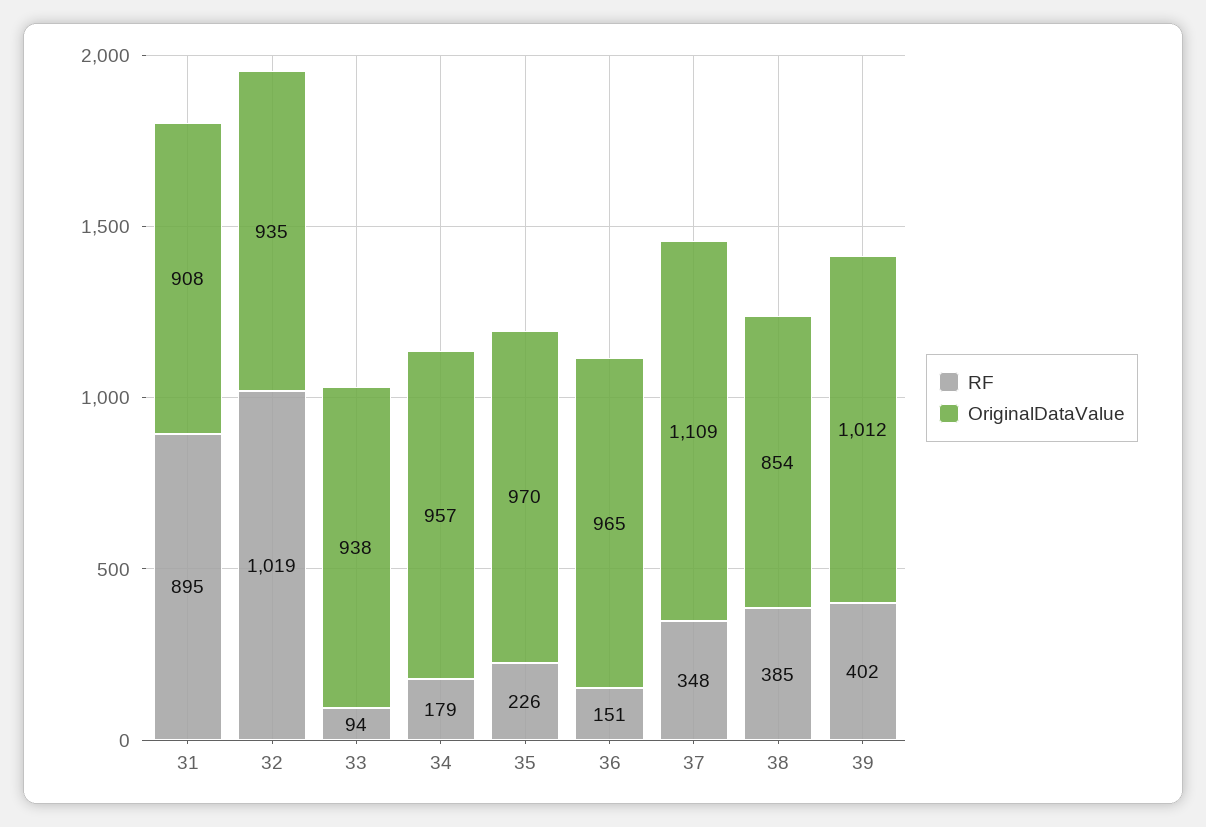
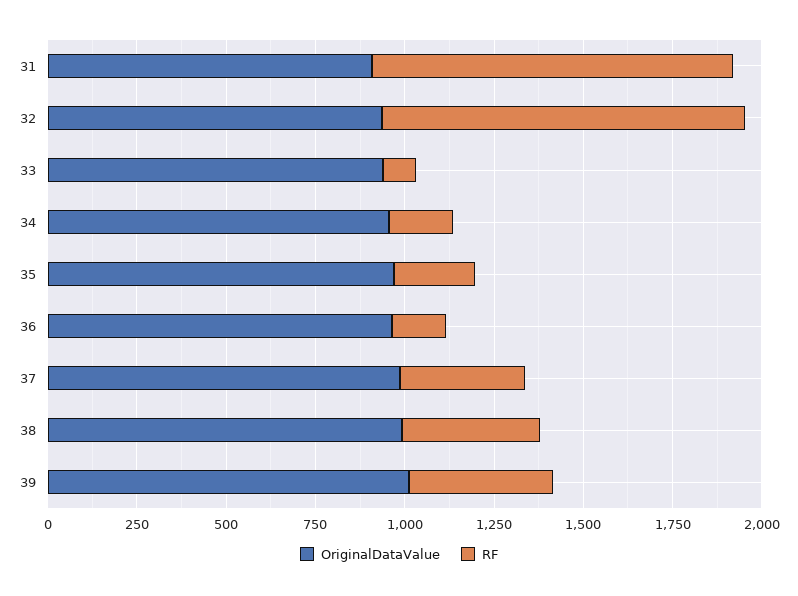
RF, 31: 895 -> 1000
OriginalDataValue, 37: 1109 -> 1000
OriginalDataValue, 38: 854 -> 1000

